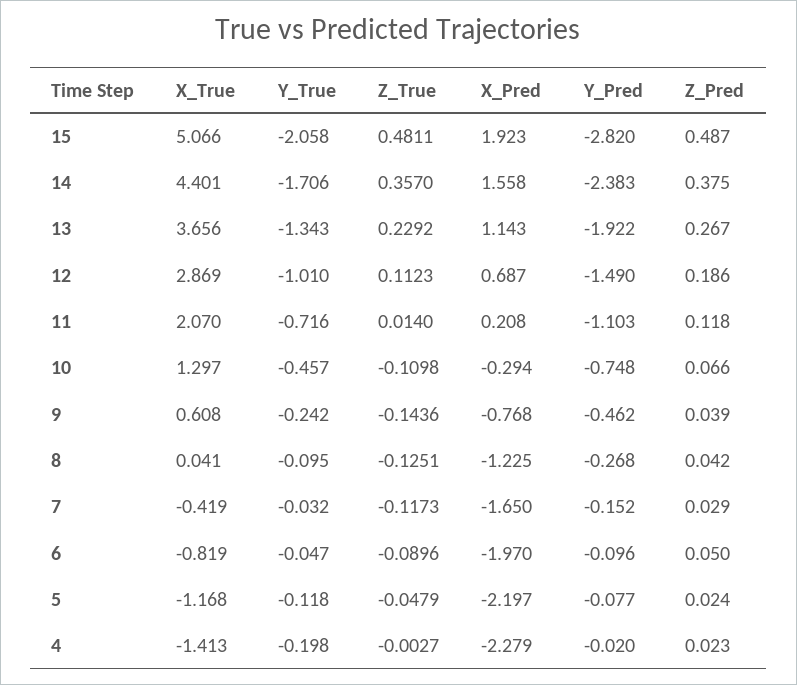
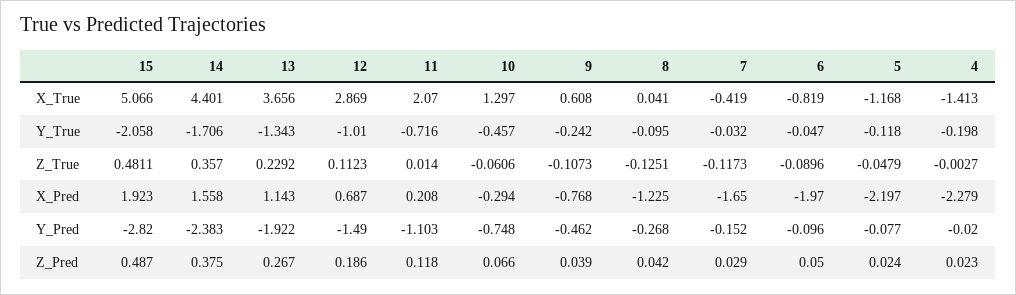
Z_True, 10: -0.1098 -> -0.0606
Z_True, 9: -0.1436 -> -0.1073

